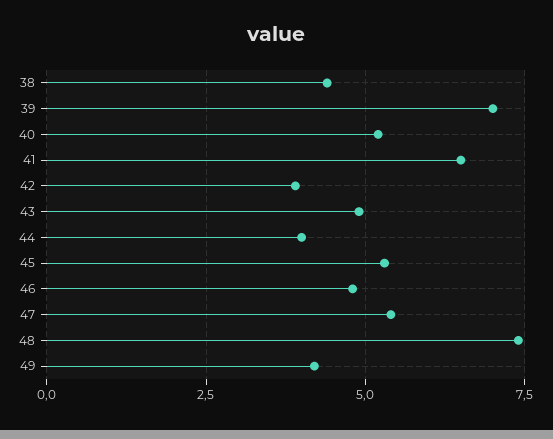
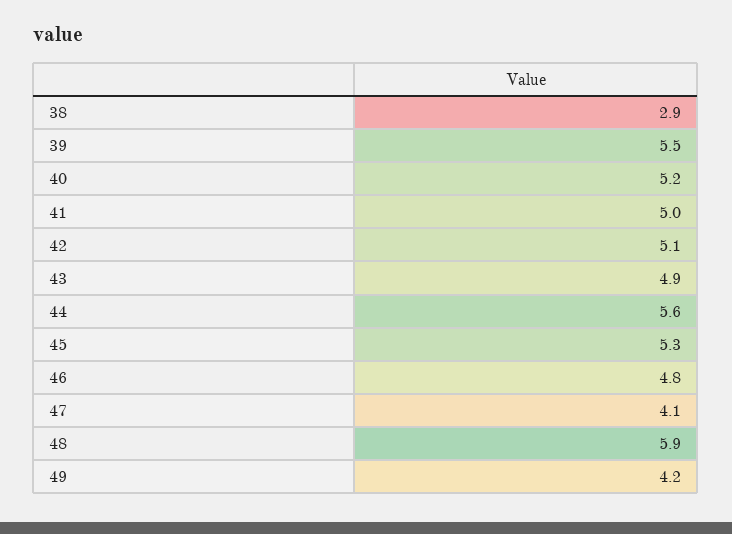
38: 4.5 -> 2.9
39: 7 -> 5.5
41: 6.5 -> 5
42: 4 -> 5.1
44: 4 -> 5.6
47: 5.5 -> 4.1
48: 7.5 -> 5.9

